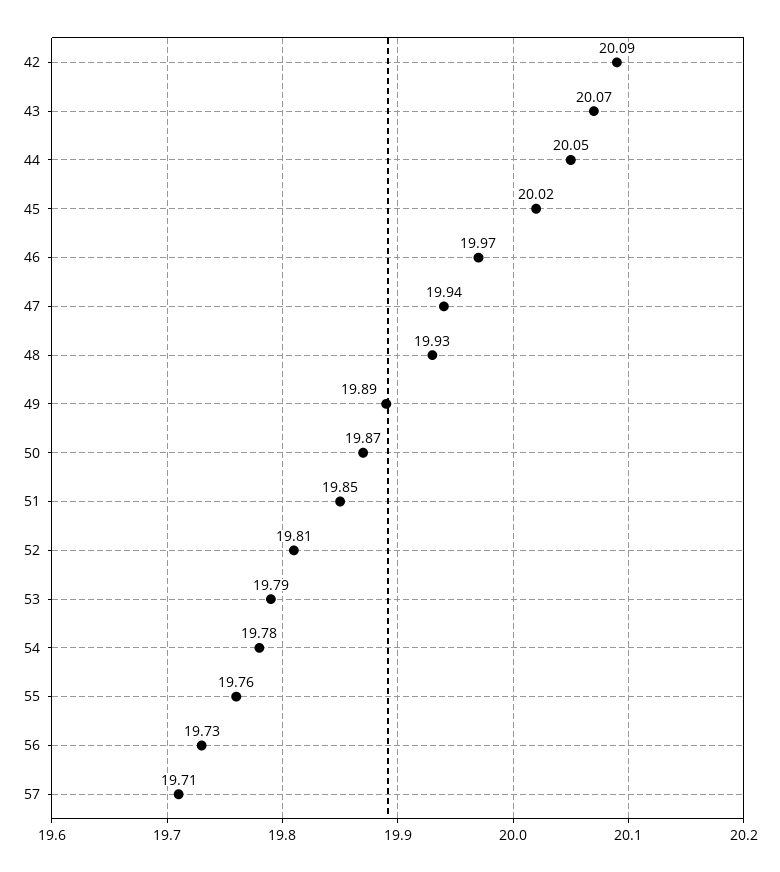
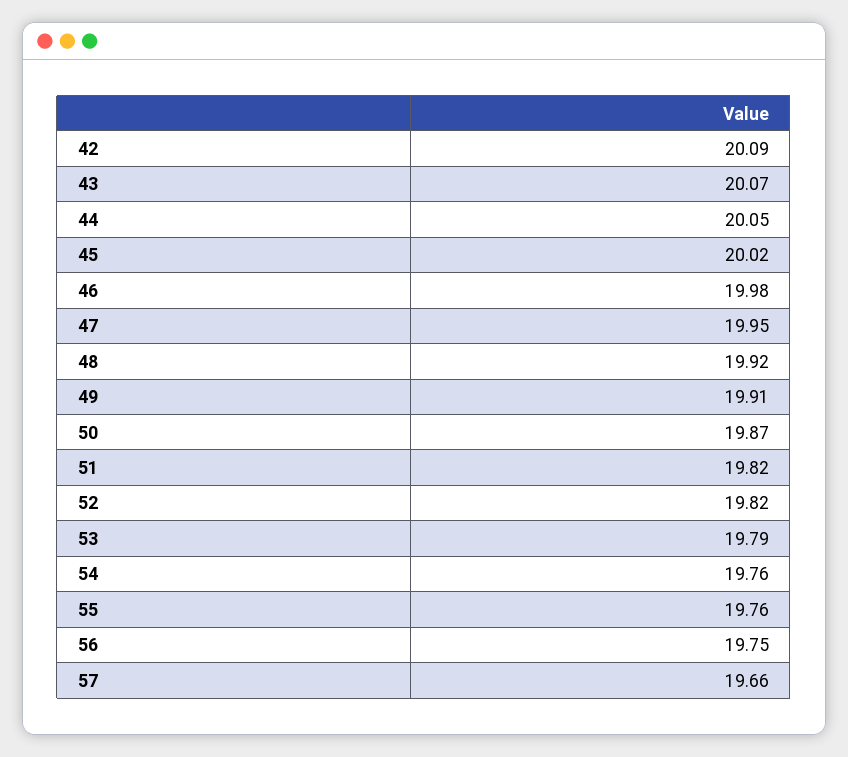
46: 19.97 -> 19.98
47: 19.94 -> 19.95
48: 19.93 -> 19.92
49: 19.89 -> 19.91
51: 19.85 -> 19.82
52: 19.81 -> 19.82
54: 19.78 -> 19.76
56: 19.73 -> 19.75
57: 19.71 -> 19.66

